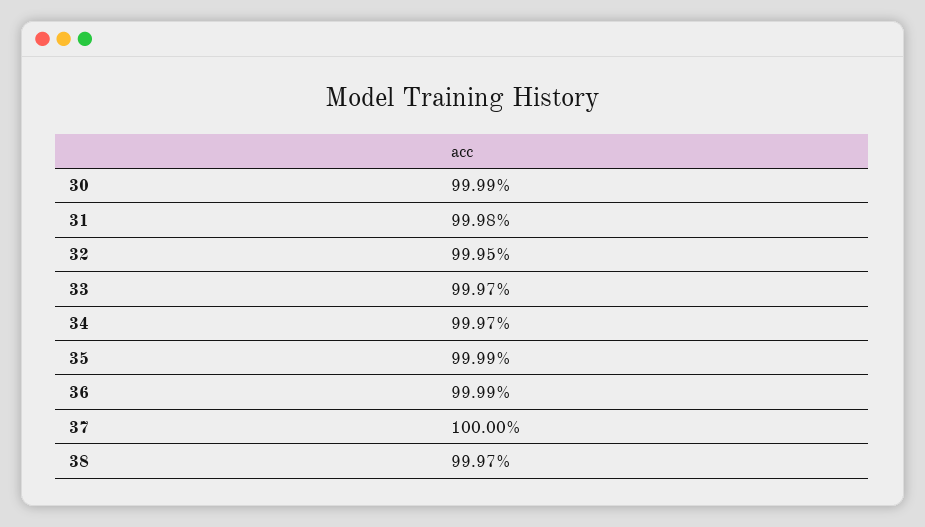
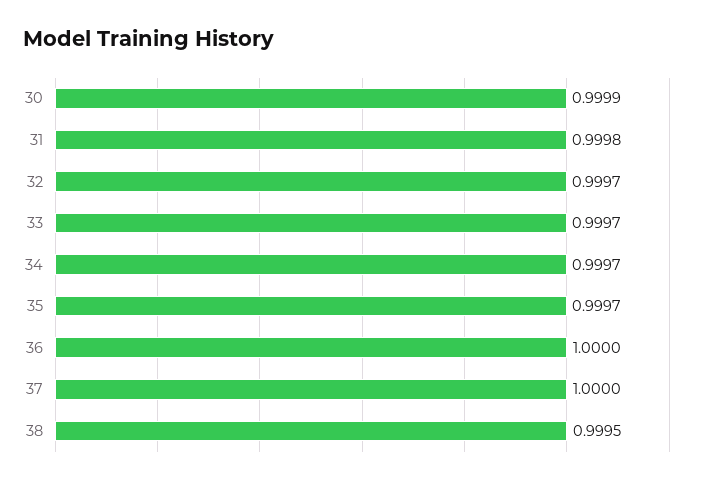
32: 0.9995 -> 0.9997
35: 0.9999 -> 0.9997
36: 0.9999 -> 1
38: 0.9997 -> 0.9995

